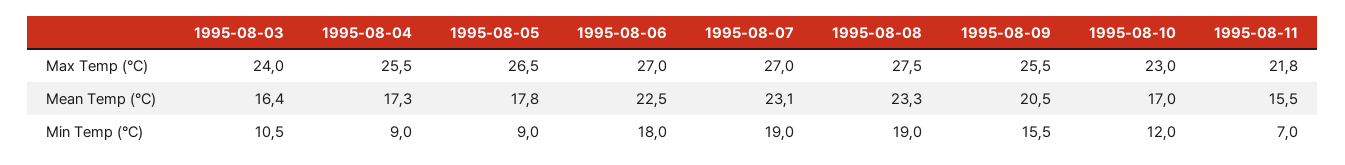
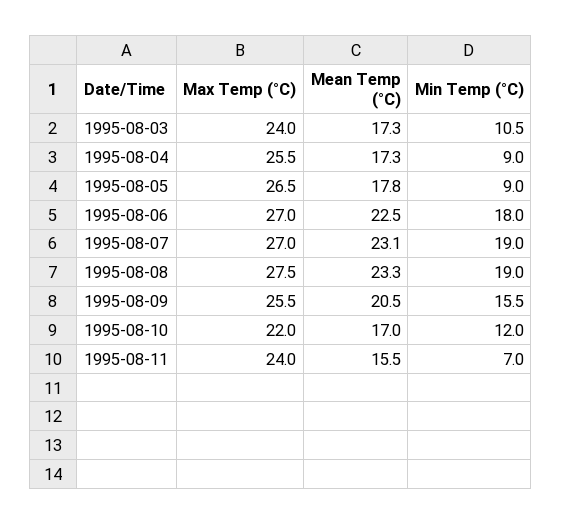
1995-08-10, Max Temp (°C): 23 -> 22
1995-08-11, Max Temp (°C): 21.8 -> 24
1995-08-03, Mean Temp (°C): 16.4 -> 17.3

